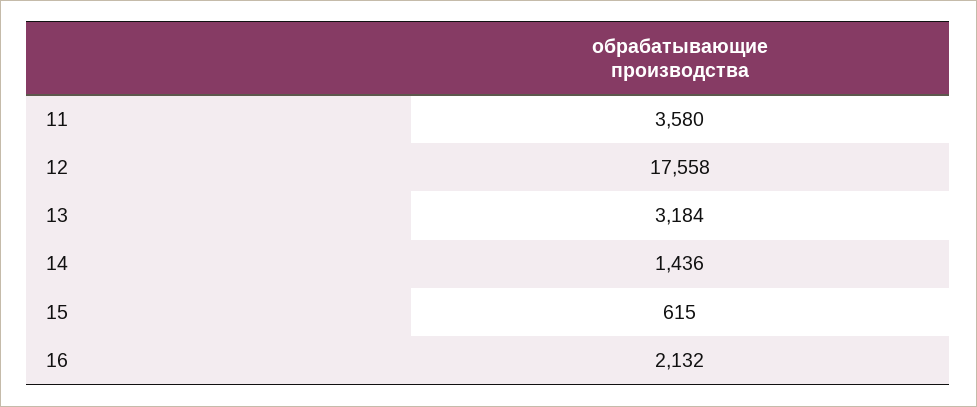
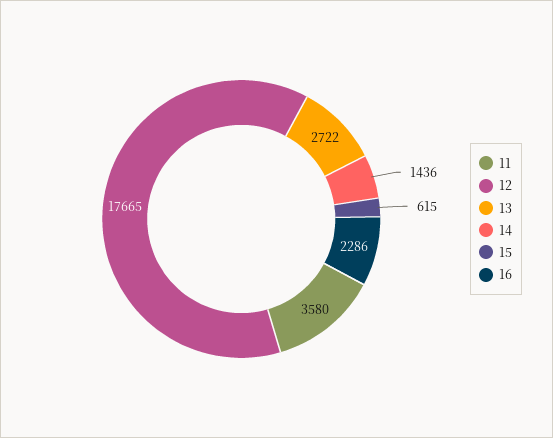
12: 17558 -> 17665
13: 3184 -> 2722
16: 2132 -> 2286

